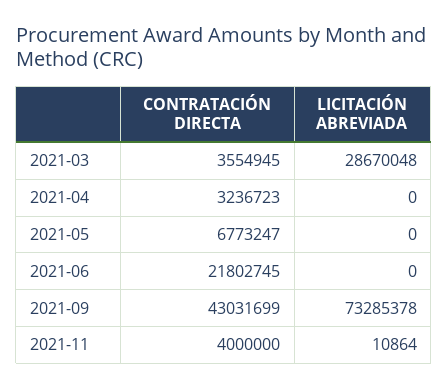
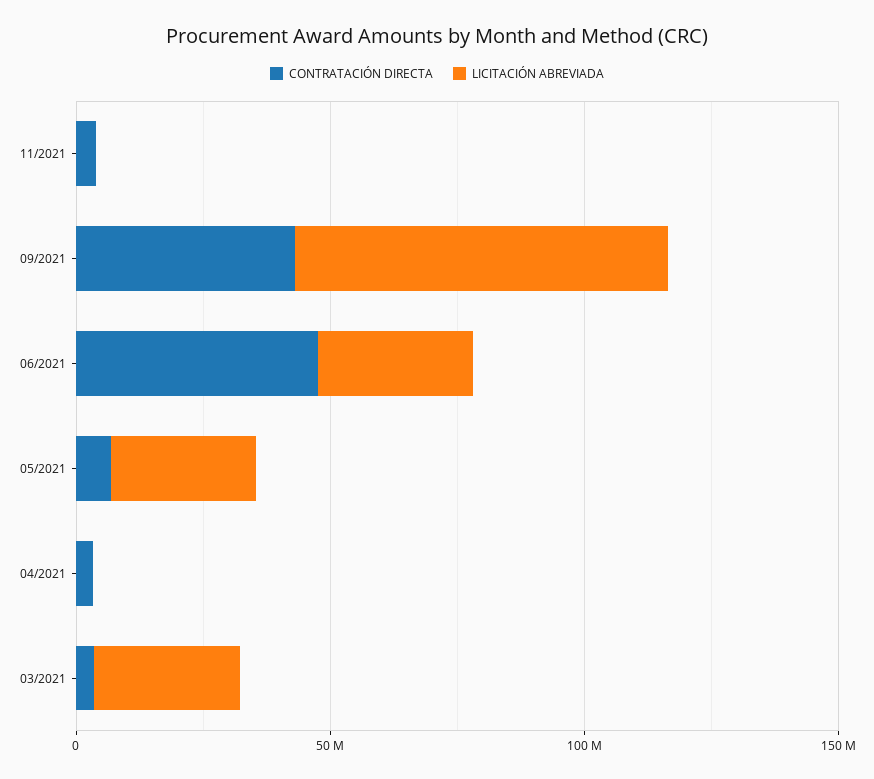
LICITACIÓN ABREVIADA, 2021-05: 0 -> 30000000
CONTRATACIÓN DIRECTA, 2021-06: 21802745 -> 50000000
LICITACIÓN ABREVIADA, 2021-06: 0 -> 30000000

